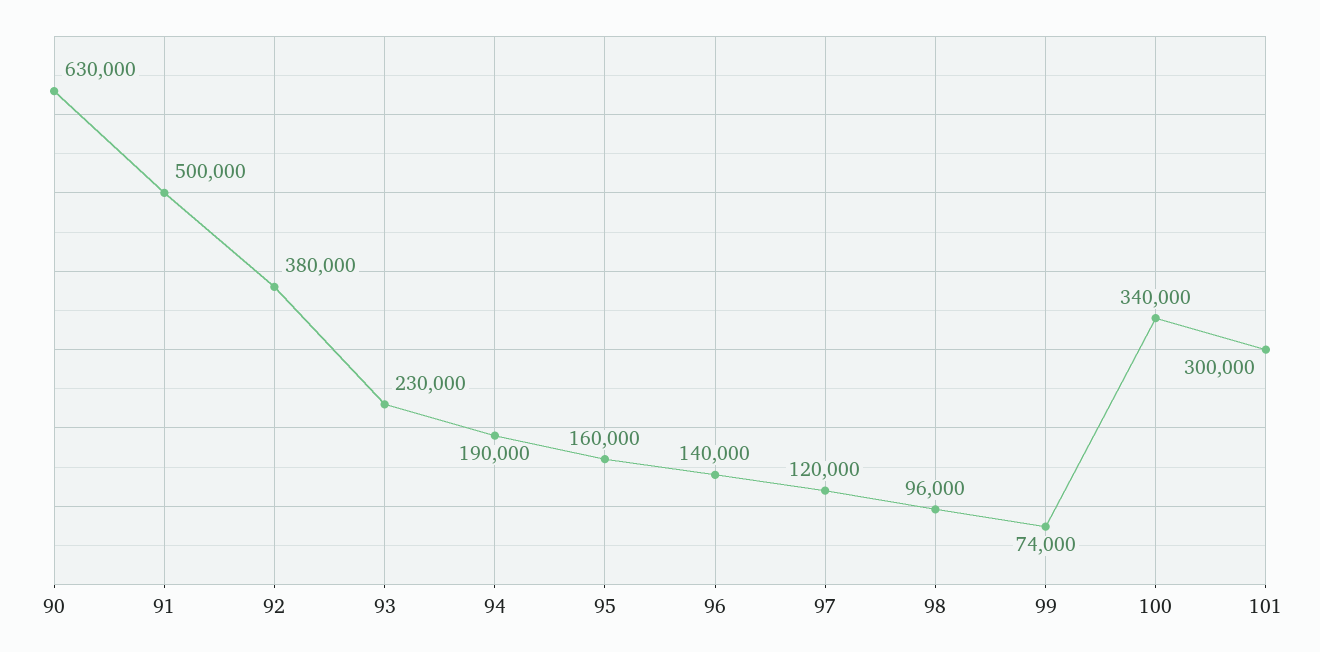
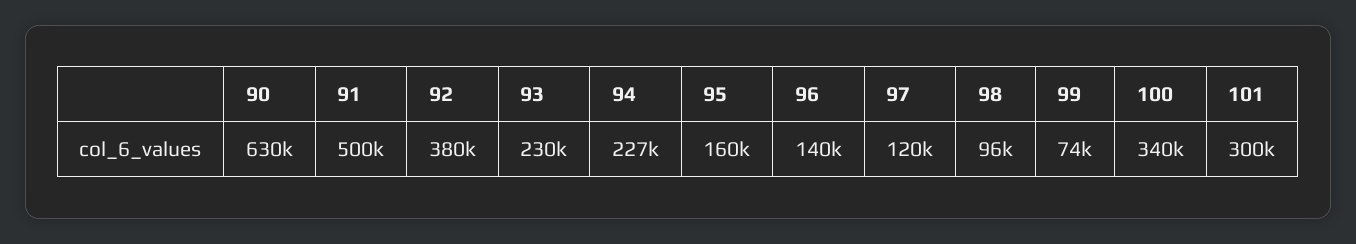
94: 190000 -> 227000

